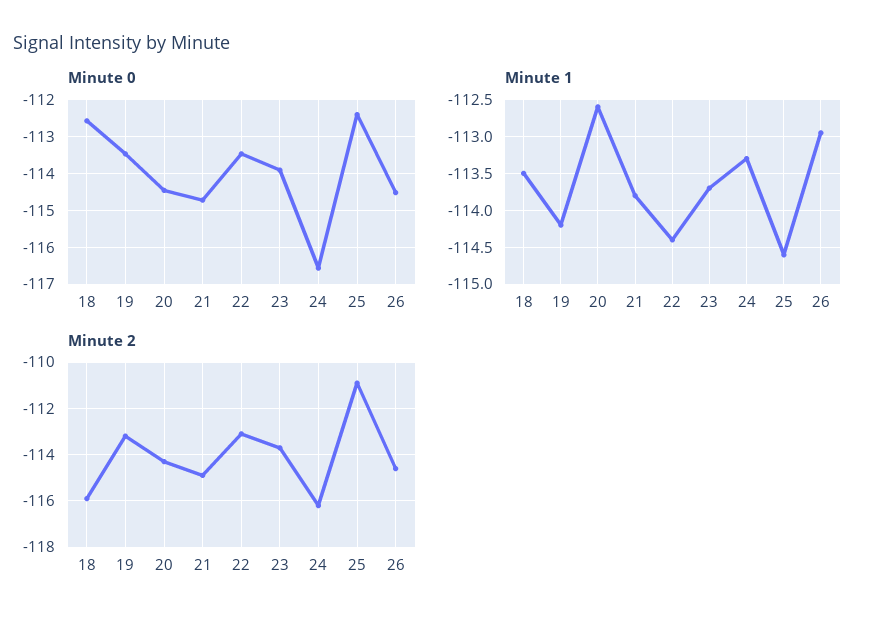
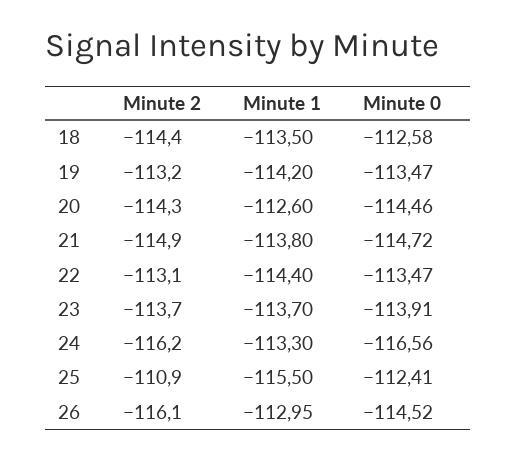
Minute 1, 25: -114.6 -> -115.5
Minute 2, 18: -116 -> -114.4
Minute 2, 26: -114.5 -> -116.1

